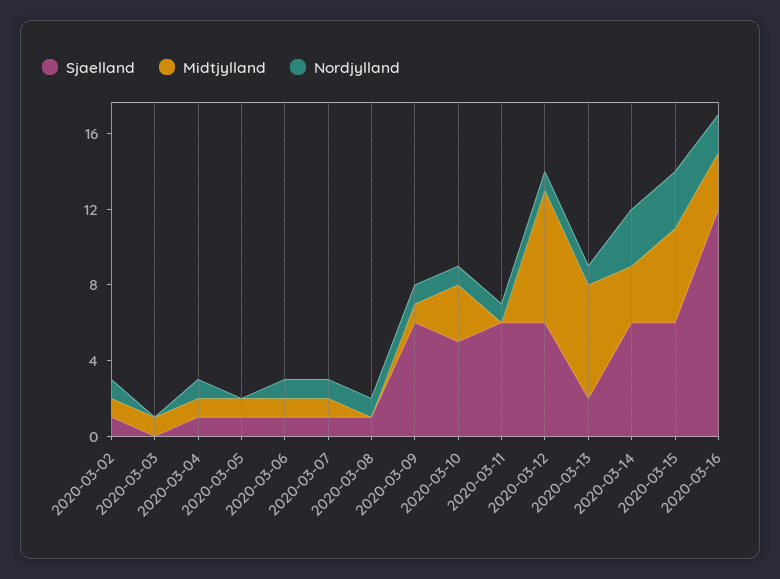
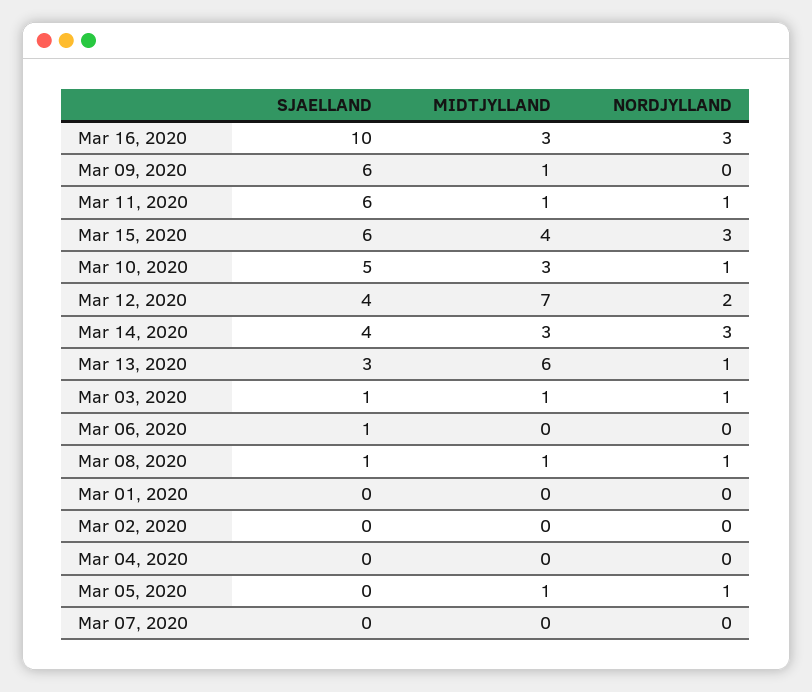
Sjaelland, 2020-03-02: 1 -> 0
Midtjylland, 2020-03-02: 1 -> 0
Nordjylland, 2020-03-02: 1 -> 0
Sjaelland, 2020-03-03: 0 -> 1
Nordjylland, 2020-03-03: 0 -> 1
Sjaelland, 2020-03-04: 1 -> 0
Midtjylland, 2020-03-04: 1 -> 0
Nordjylland, 2020-03-04: 1 -> 0
Sjaelland, 2020-03-05: 1 -> 0
Nordjylland, 2020-03-05: 0 -> 1
Midtjylland, 2020-03-06: 1 -> 0
Nordjylland, 2020-03-06: 1 -> 0
Sjaelland, 2020-03-07: 1 -> 0
Midtjylland, 2020-03-07: 1 -> 0
Nordjylland, 2020-03-07: 1 -> 0
Midtjylland, 2020-03-08: 0 -> 1
Nordjylland, 2020-03-09: 1 -> 0
Midtjylland, 2020-03-11: 0 -> 1
Sjaelland, 2020-03-12: 6 -> 4
Nordjylland, 2020-03-12: 1 -> 2
Sjaelland, 2020-03-13: 2 -> 3
Sjaelland, 2020-03-14: 6 -> 4
Midtjylland, 2020-03-15: 5 -> 4
Sjaelland, 2020-03-16: 12 -> 10
Nordjylland, 2020-03-16: 2 -> 3
Sjaelland, Mar 01, 2020: none -> 0
Midtjylland, Mar 01, 2020: none -> 0
Nordjylland, Mar 01, 2020: none -> 0

